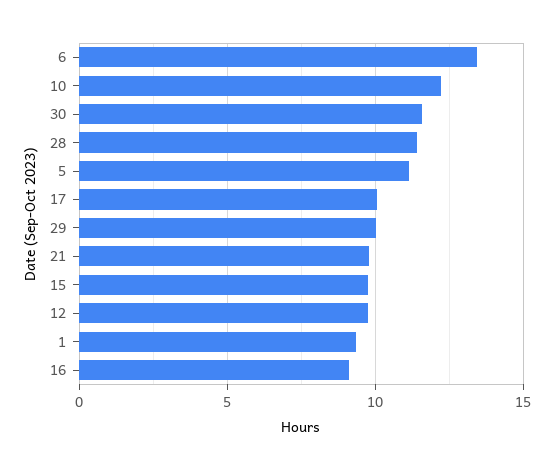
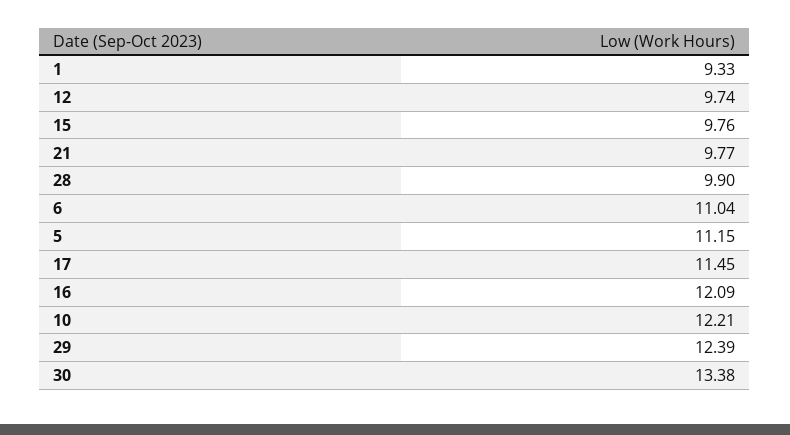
6: 13.5 -> 11.04
30: 11.5 -> 13.38
28: 11.5 -> 9.9
17: 10 -> 11.45
29: 10 -> 12.39
16: 9 -> 12.09

